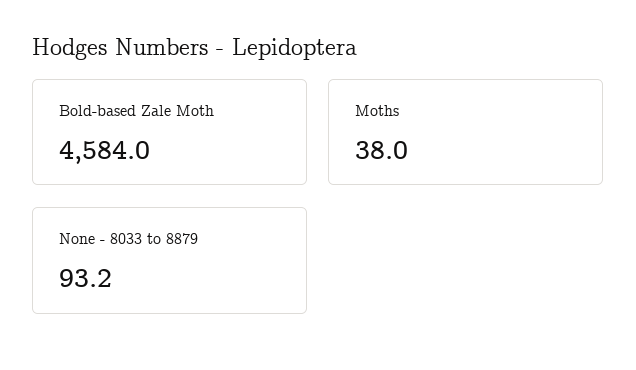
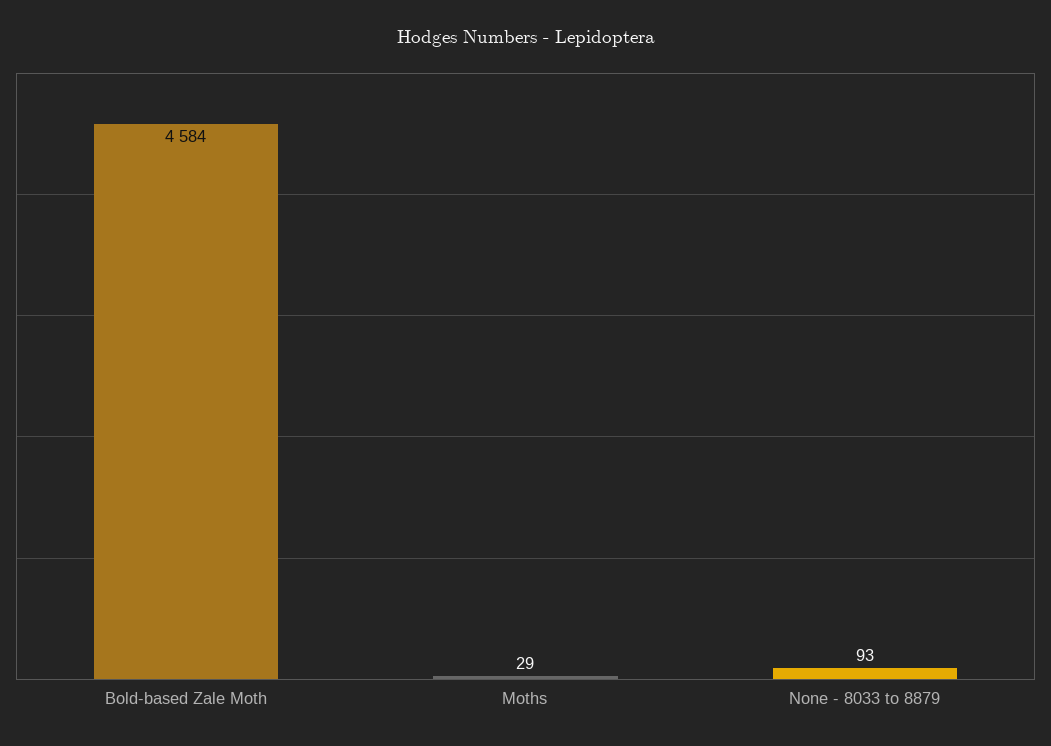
Moths: 38 -> 29

